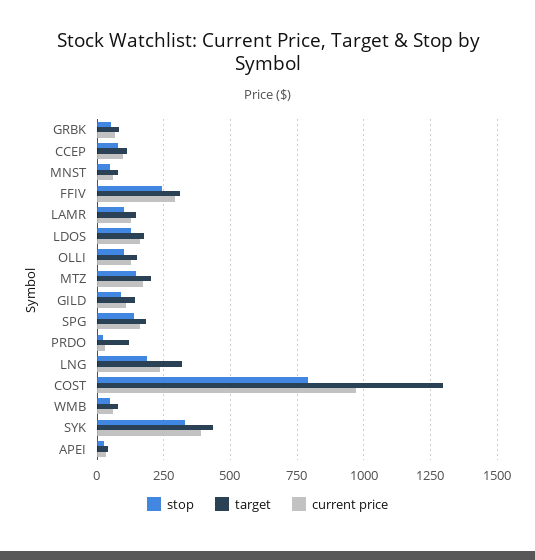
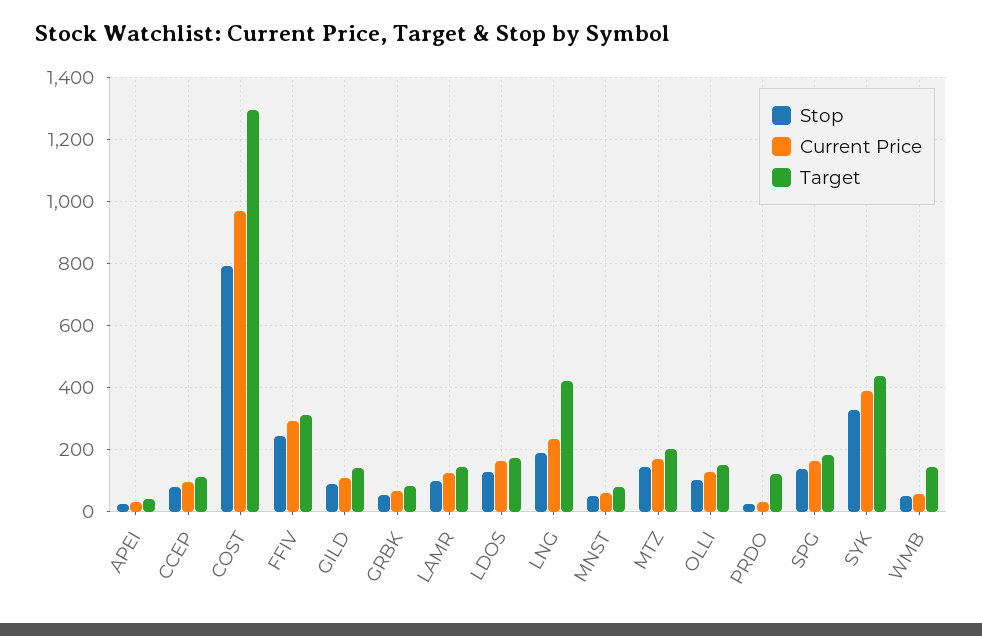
target, LNG: 325 -> 420
target, WMB: 75 -> 140

